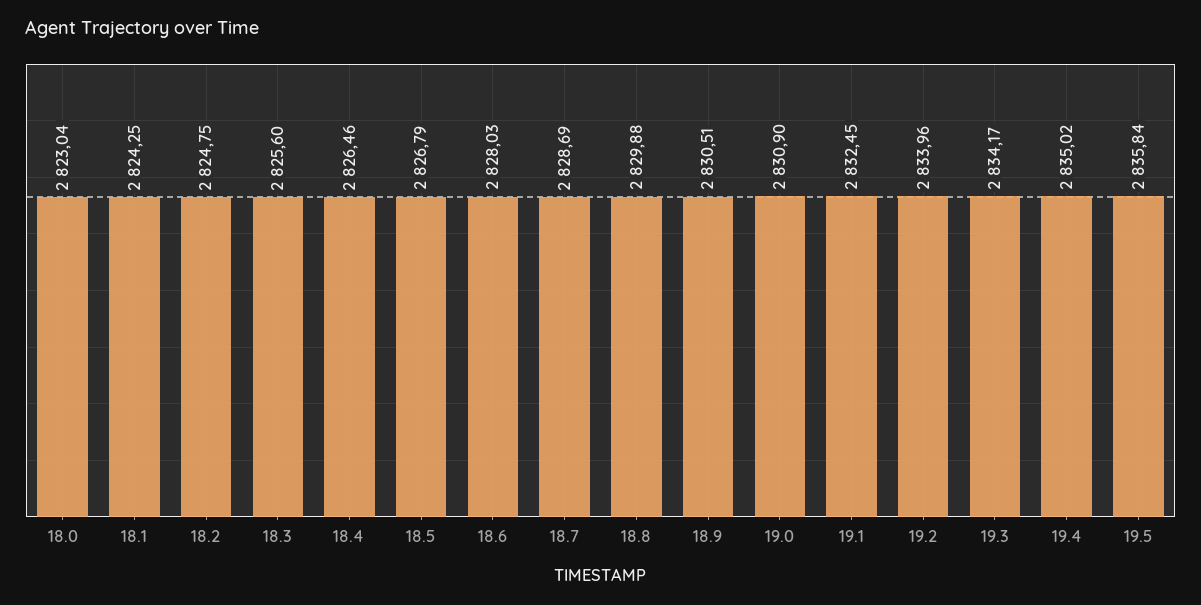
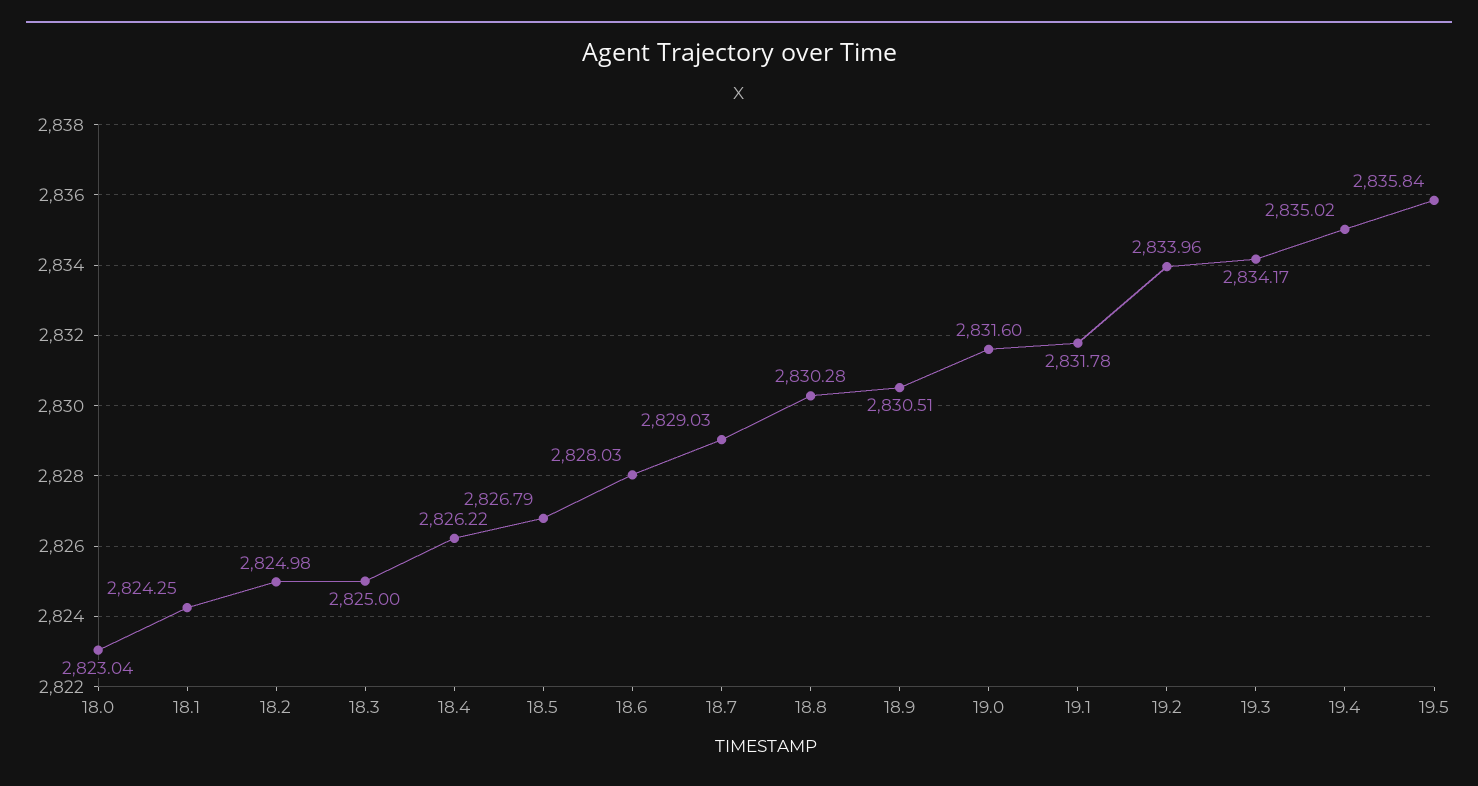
18.2: 2824.75 -> 2824.98
18.3: 2825.6 -> 2825
18.4: 2826.46 -> 2826.22
18.7: 2828.69 -> 2829.03
18.8: 2829.88 -> 2830.28
19.0: 2830.9 -> 2831.6
19.1: 2832.45 -> 2831.78

